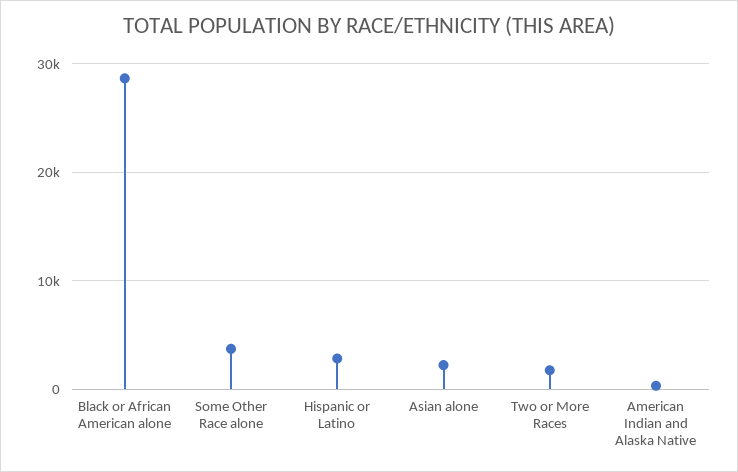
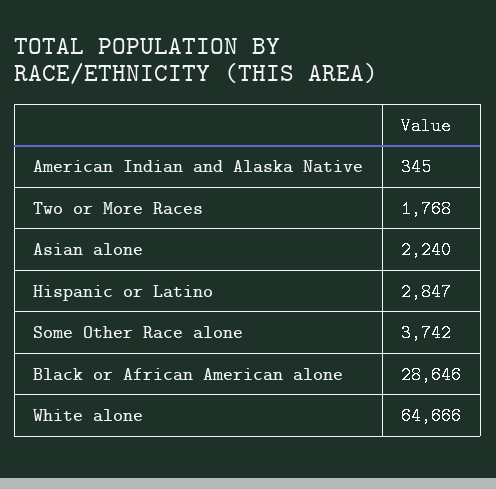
White alone: none -> 64666

